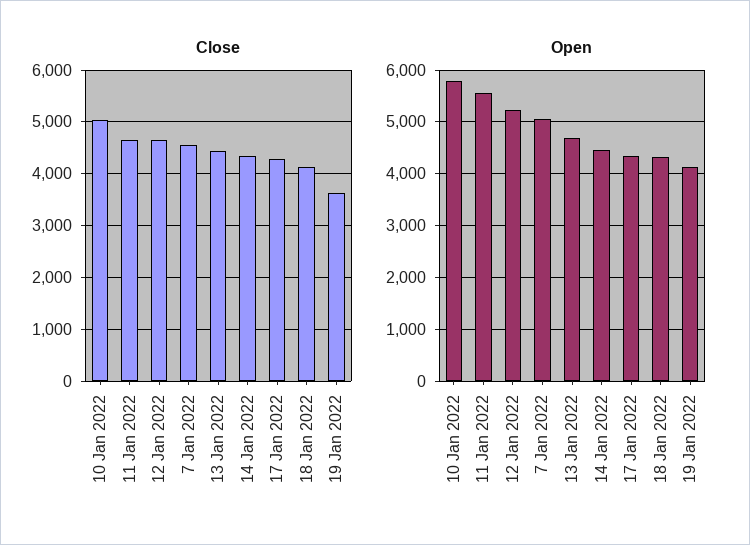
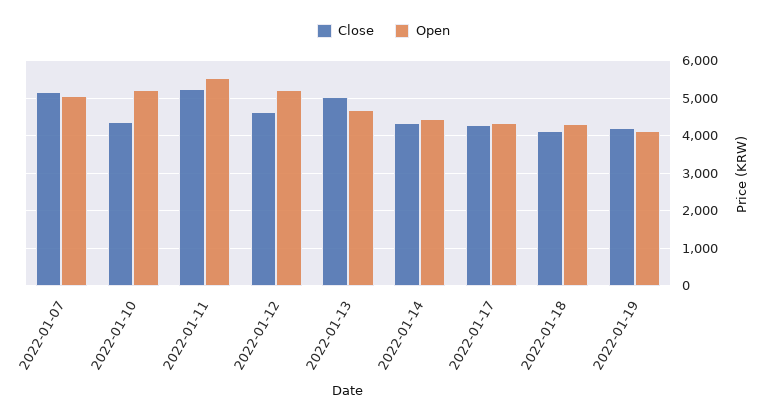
Close, 10 Jan 2022: 5000 -> 4400
Close, 11 Jan 2022: 4600 -> 5200
Close, 7 Jan 2022: 4600 -> 5200
Close, 13 Jan 2022: 4400 -> 5000
Close, 19 Jan 2022: 3600 -> 4200
Open, 10 Jan 2022: 5800 -> 5200

